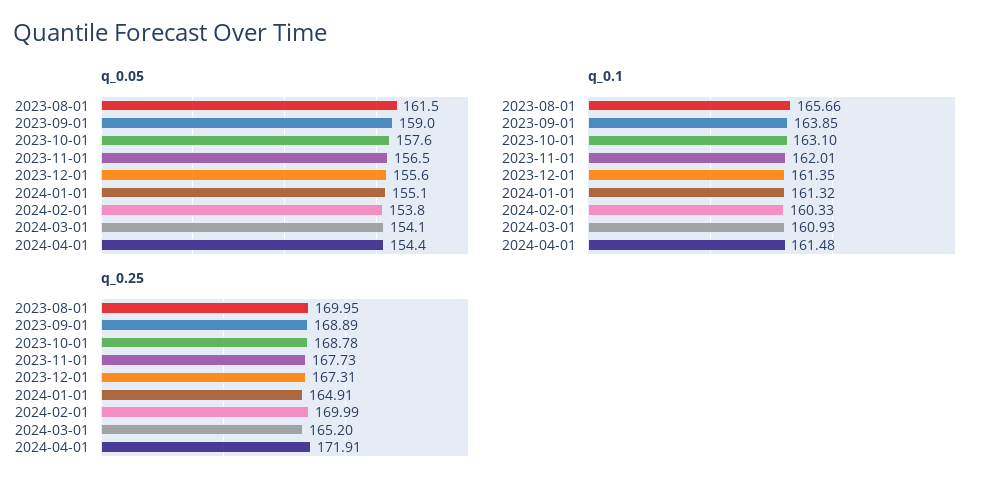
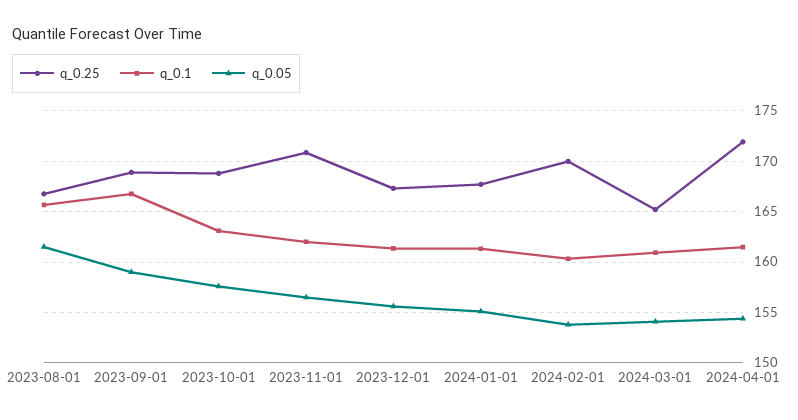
q_0.1, 2023-09-01: 163.85 -> 167
q_0.25, 2023-08-01: 169.95 -> 167
q_0.25, 2023-11-01: 167.73 -> 171
q_0.25, 2024-01-01: 164.91 -> 168

